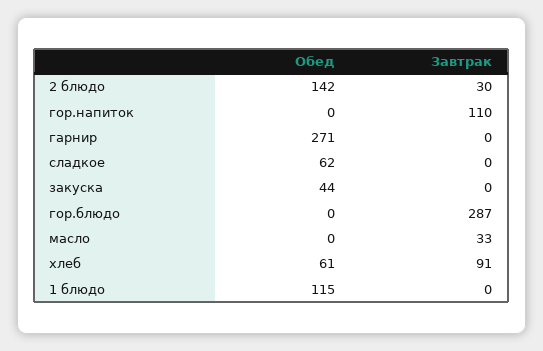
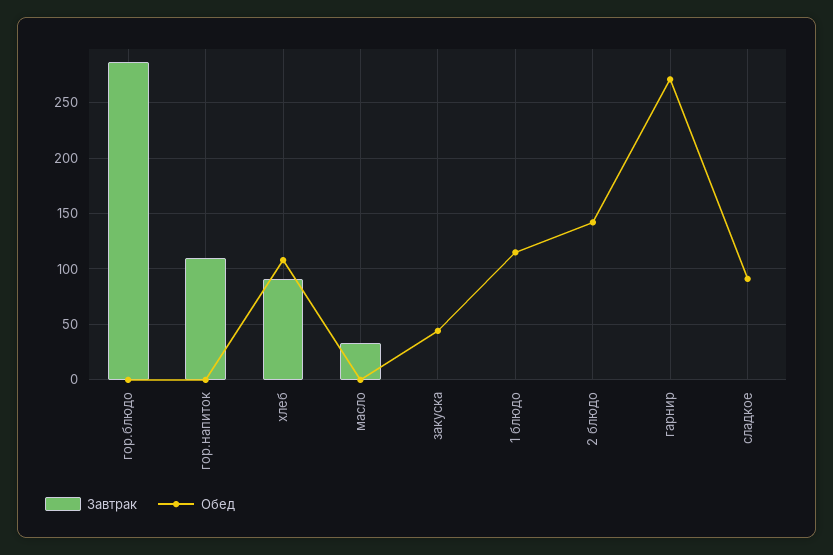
Завтрак, 2 блюдо: 30 -> 0
Обед, сладкое: 62 -> 90
Обед, хлеб: 61 -> 110

